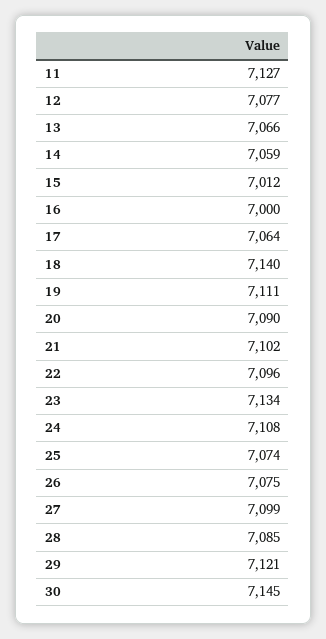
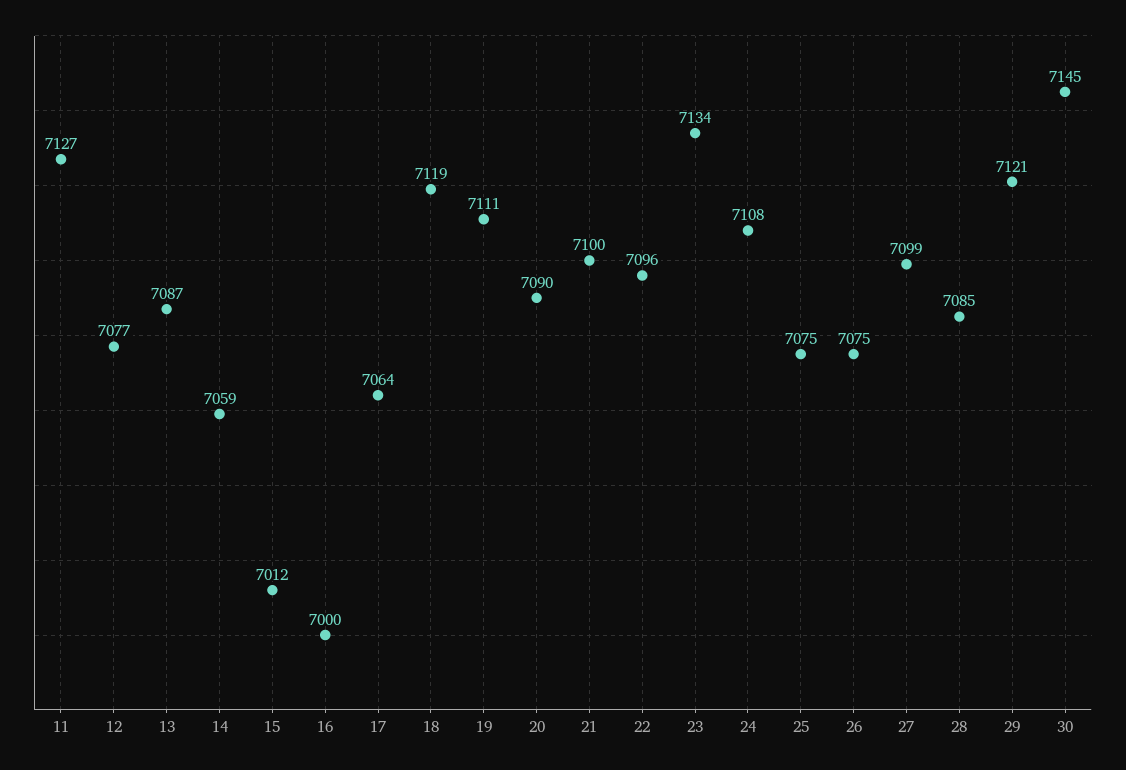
13: 7066 -> 7087
18: 7140 -> 7119
21: 7102 -> 7100
25: 7074 -> 7075

